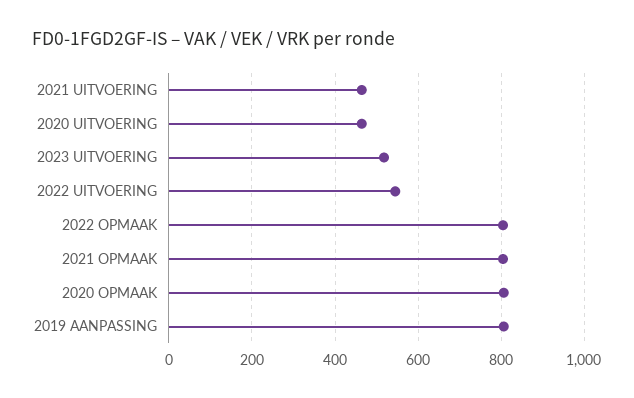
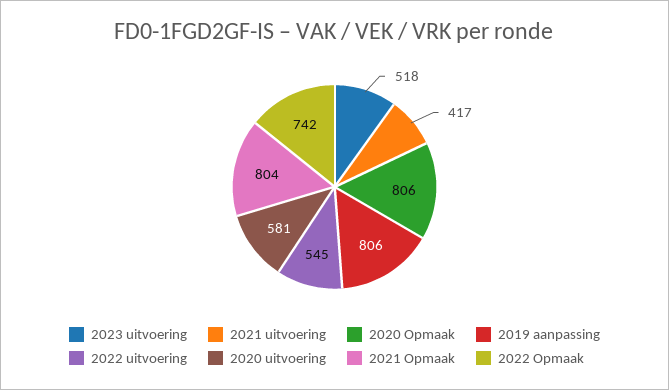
2021 UITVOERING: 460 -> 417
2020 UITVOERING: 460 -> 581
2022 OPMAAK: 800 -> 742

